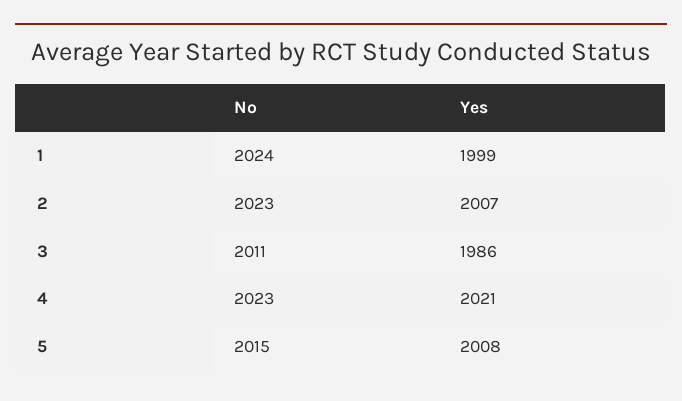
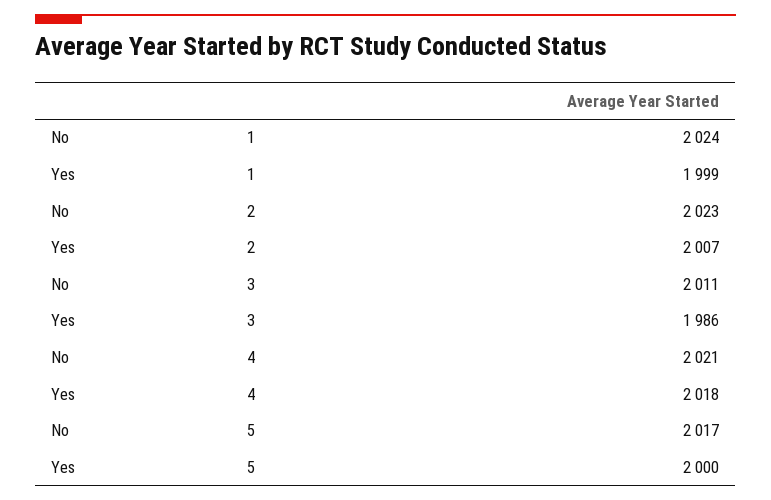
No, 4: 2023 -> 2021
Yes, 4: 2021 -> 2018
No, 5: 2015 -> 2017
Yes, 5: 2008 -> 2000

